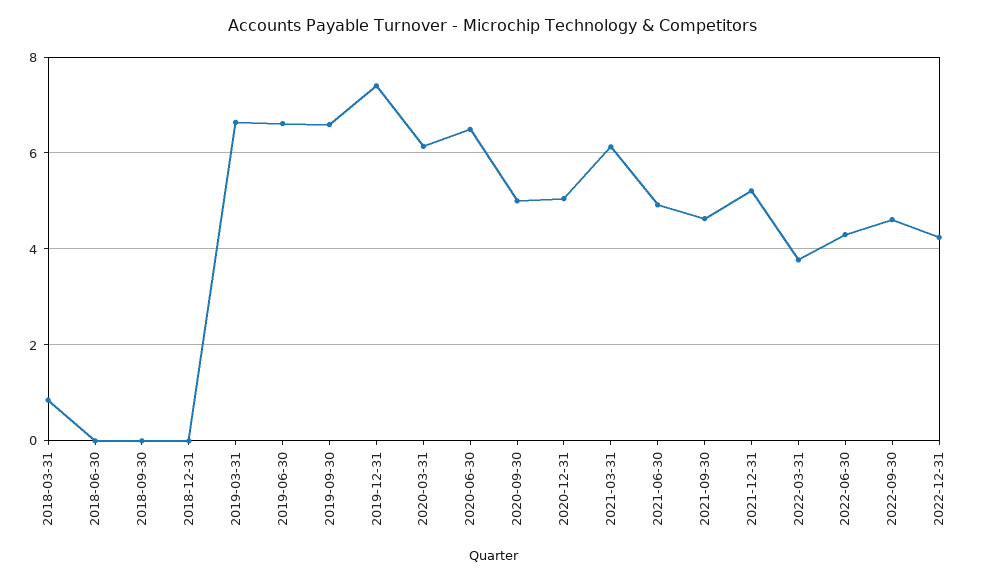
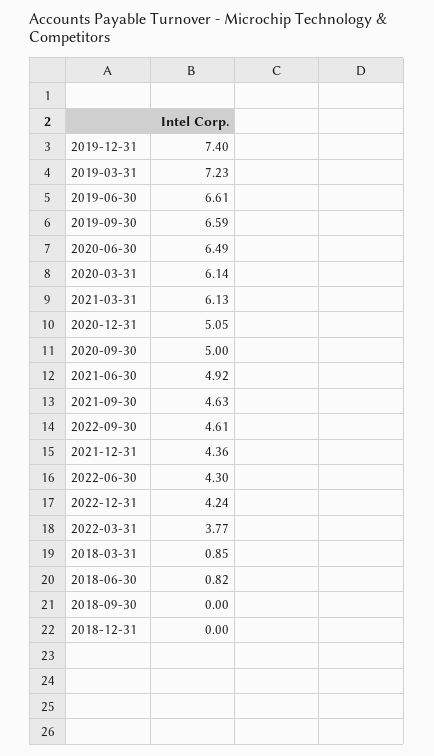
2018-06-30: 0 -> 0.82
2019-03-31: 6.6 -> 7.23
2021-12-31: 5.2 -> 4.36

